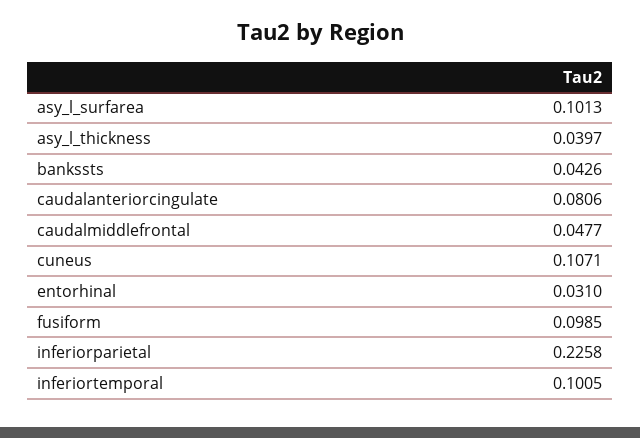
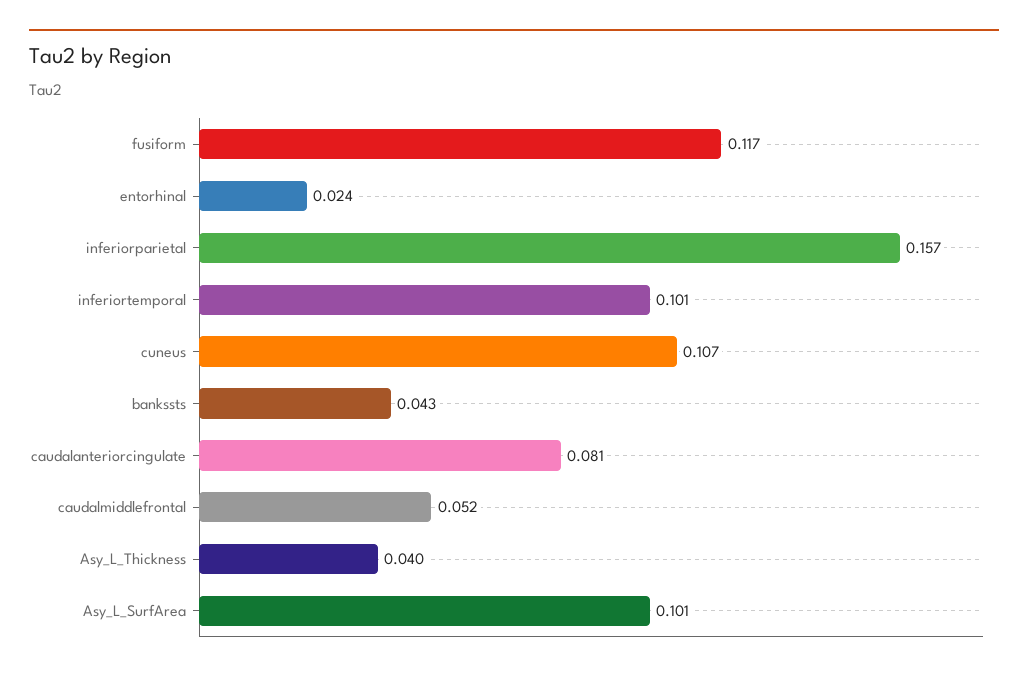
caudalmiddlefrontal: 0.0477 -> 0.052
entorhinal: 0.031 -> 0.024
fusiform: 0.0985 -> 0.117
inferiorparietal: 0.2258 -> 0.157

